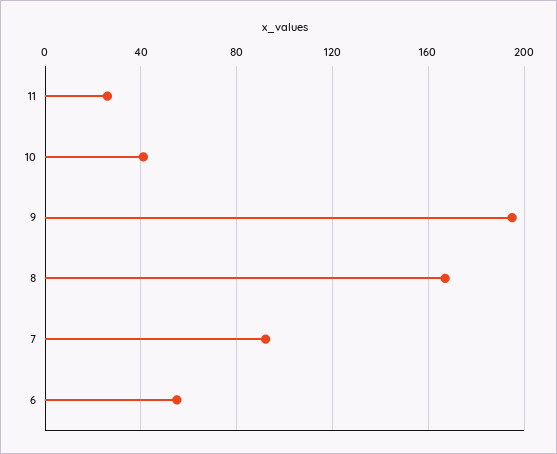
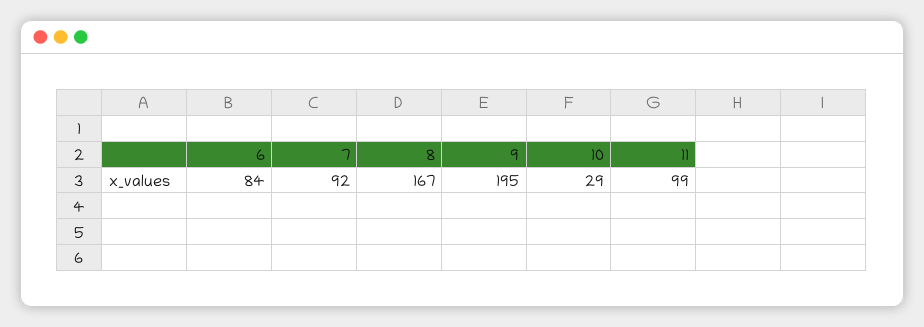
11: 25 -> 99
10: 40 -> 29
6: 55 -> 84

